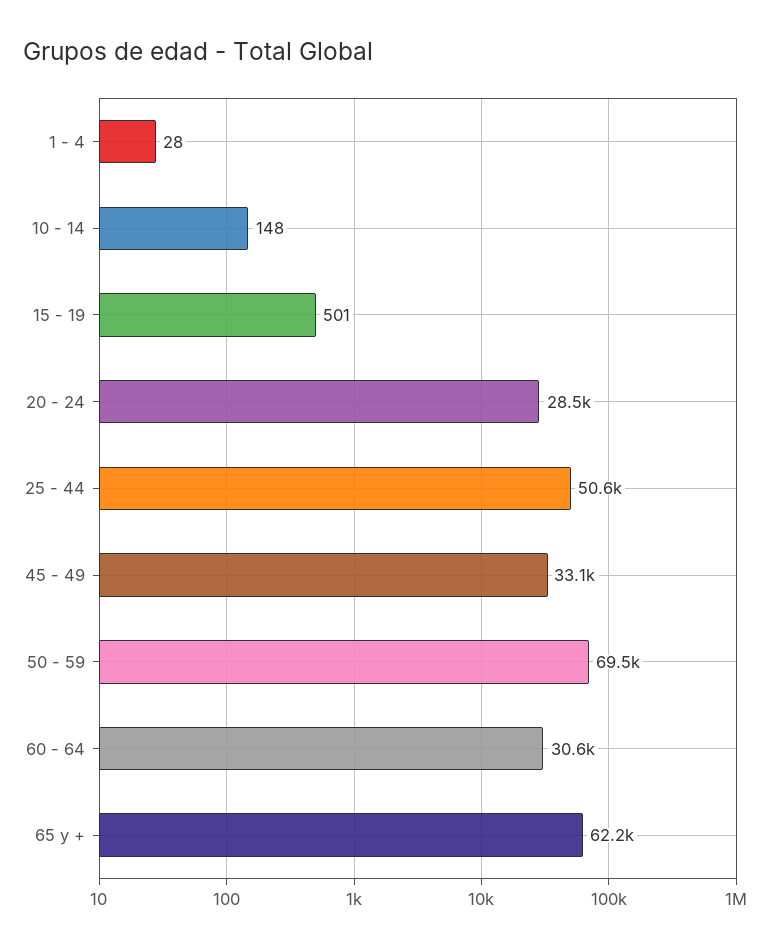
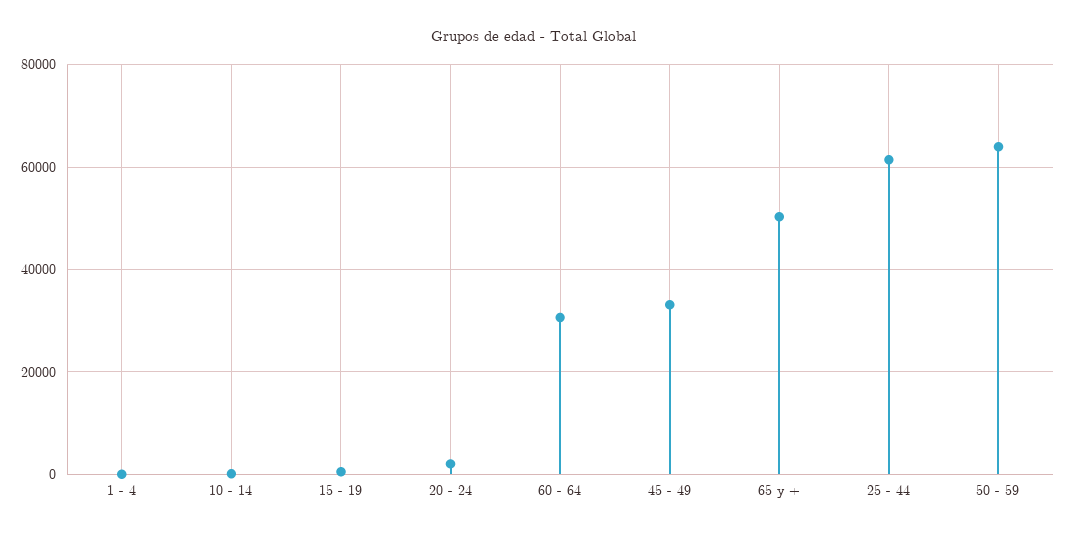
20 - 24: 28500 -> 2000
25 - 44: 50600 -> 62000
50 - 59: 69500 -> 64000
65 y +: 62200 -> 50000

